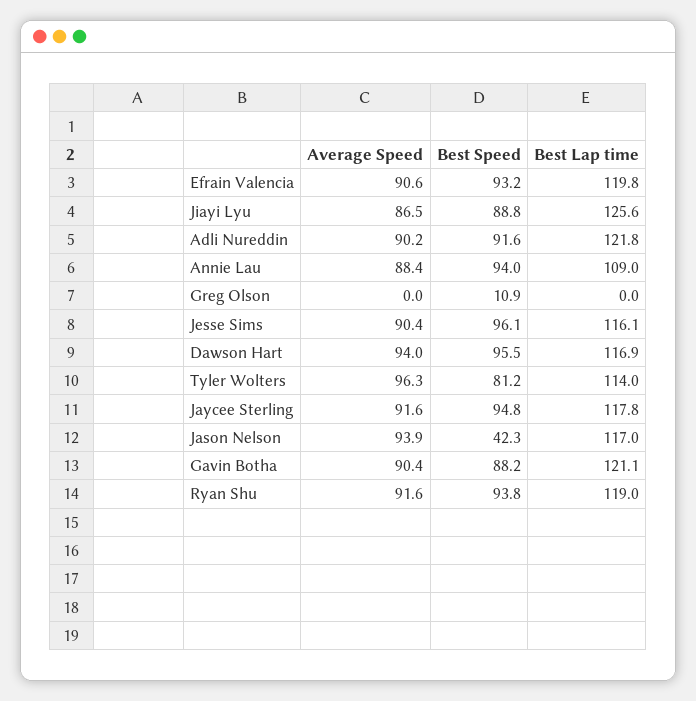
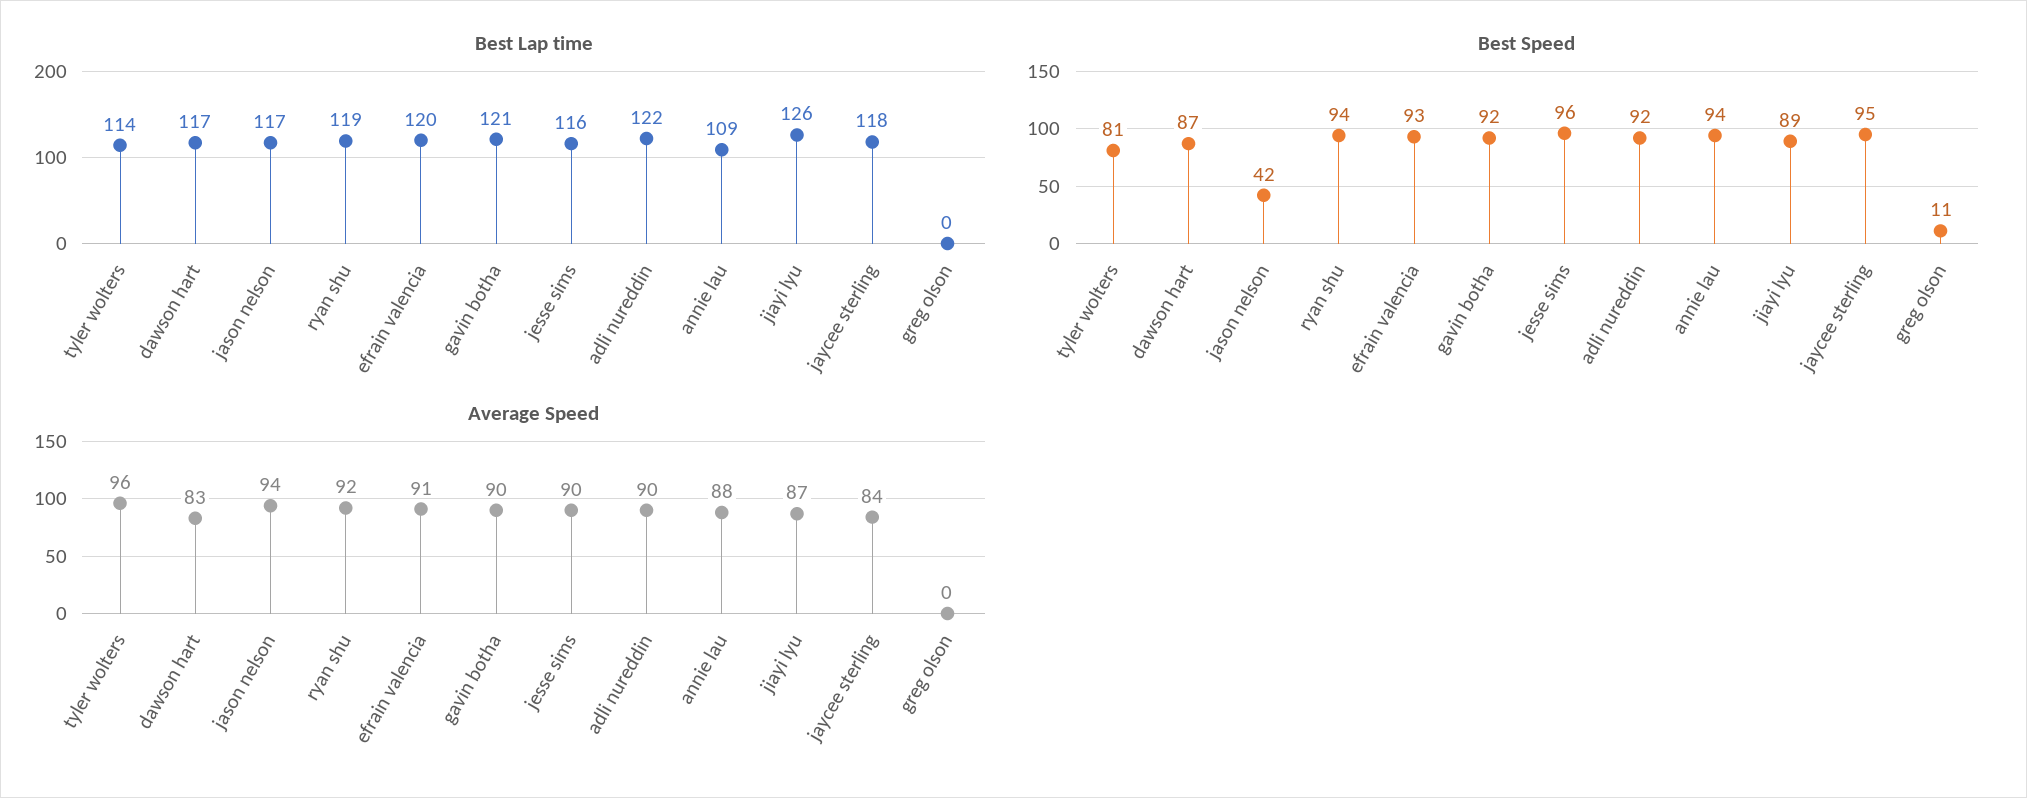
Average Speed, Dawson Hart: 94 -> 83
Best Speed, Dawson Hart: 95.5 -> 87
Average Speed, Jaycee Sterling: 91.6 -> 84
Best Speed, Gavin Botha: 88.2 -> 92

